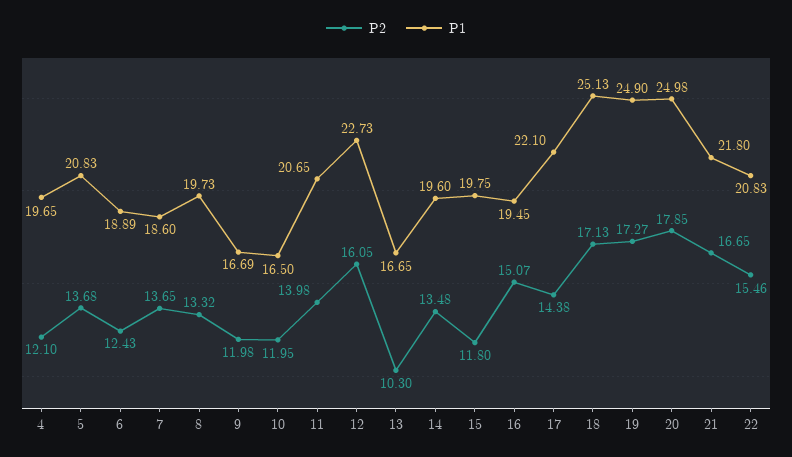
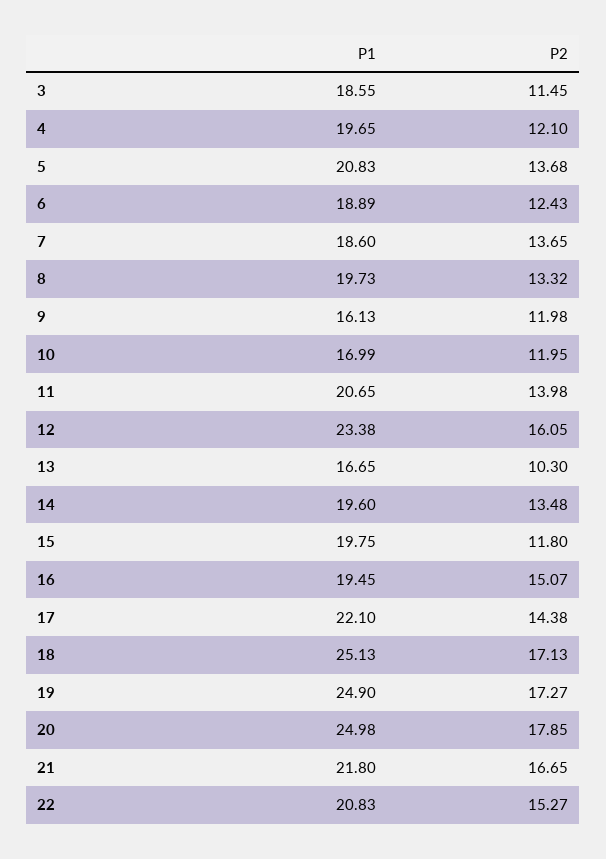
P1, 9: 16.69 -> 16.13
P1, 10: 16.5 -> 16.99
P1, 12: 22.73 -> 23.38
P2, 22: 15.46 -> 15.27
P1, 3: none -> 18.55
P2, 3: none -> 11.45

